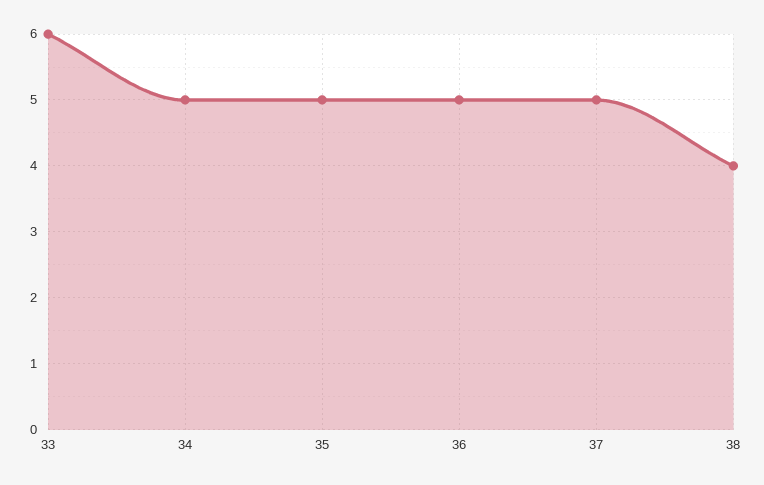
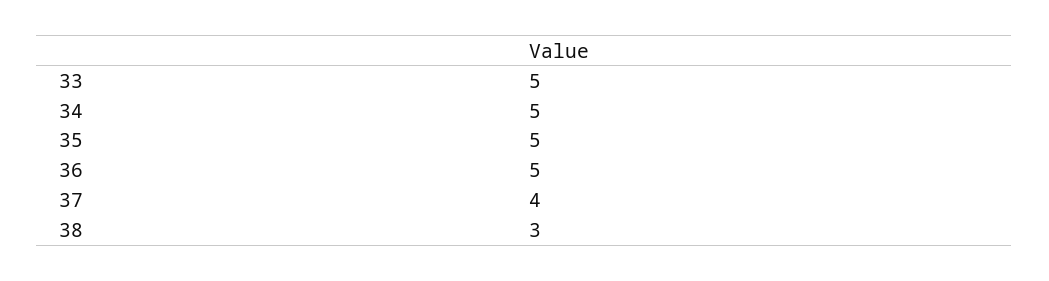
33: 6 -> 5
37: 5 -> 4
38: 4 -> 3

